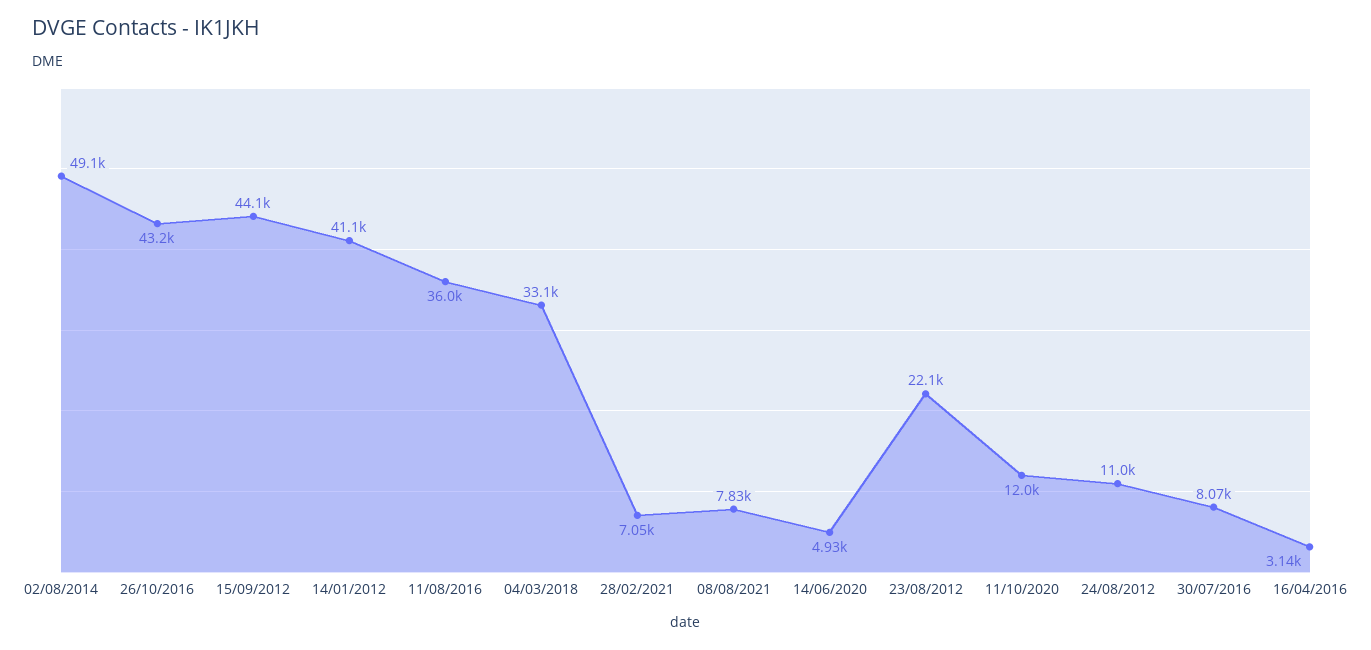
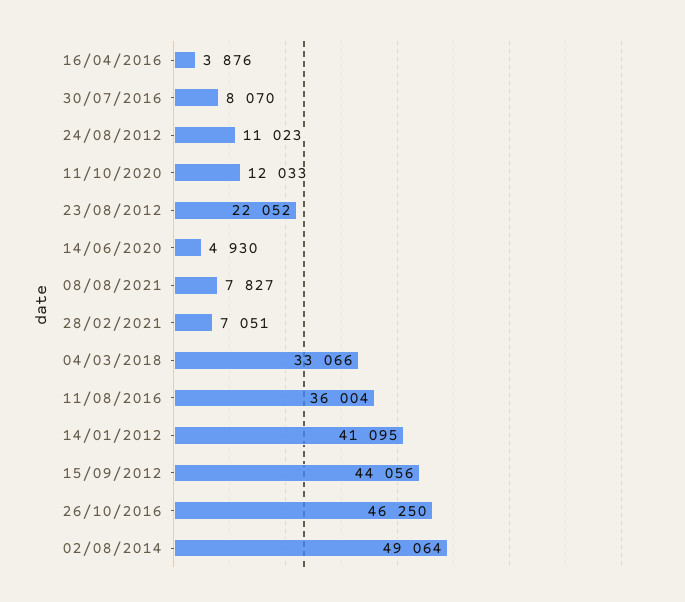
26/10/2016: 43200 -> 46250
16/04/2016: 3140 -> 3876

